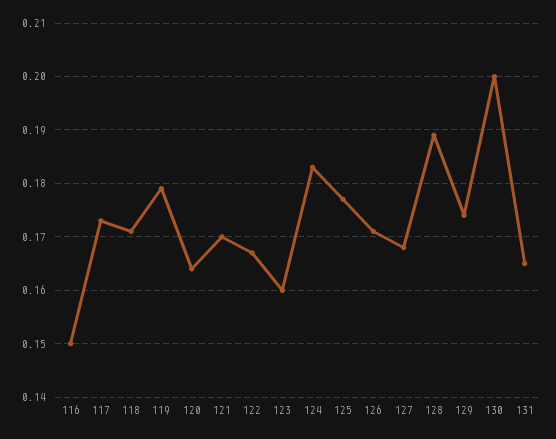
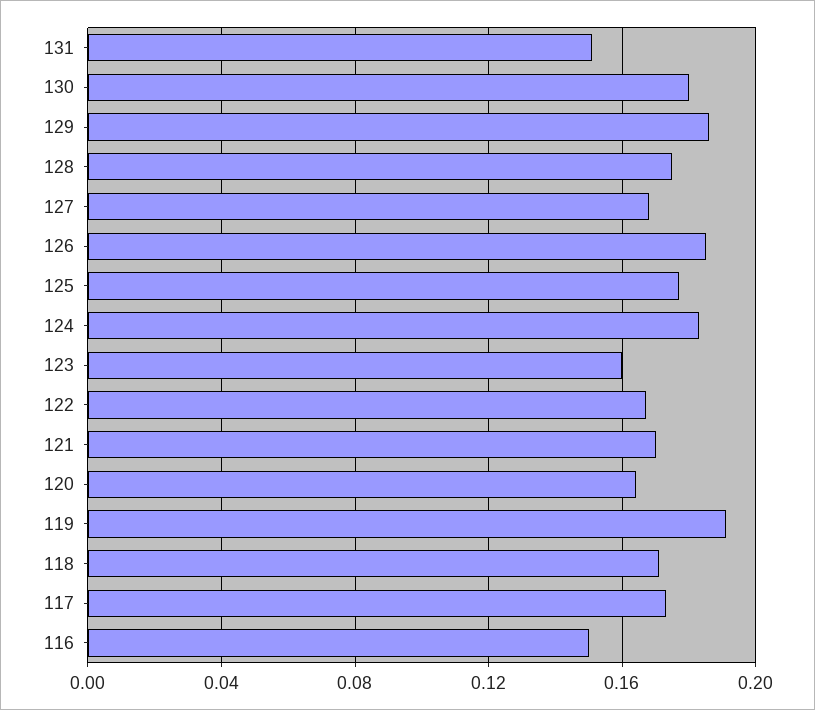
119: 0.18 -> 0.19
126: 0.17 -> 0.185
128: 0.19 -> 0.175
129: 0.175 -> 0.185
130: 0.2 -> 0.18
131: 0.165 -> 0.15

